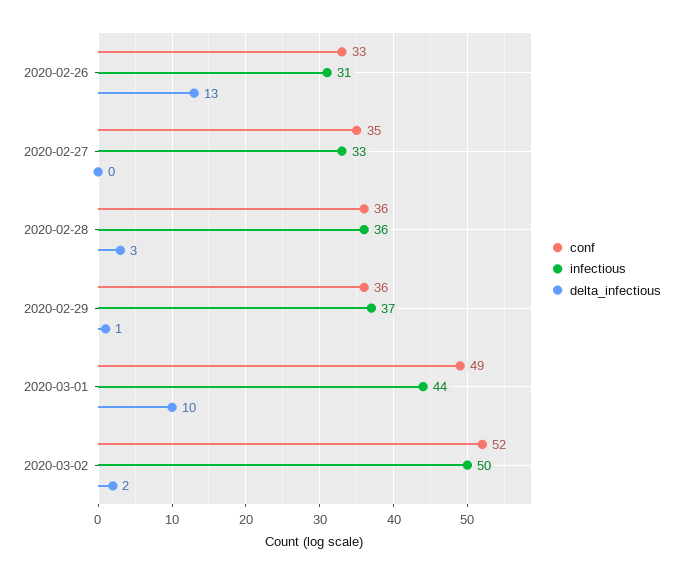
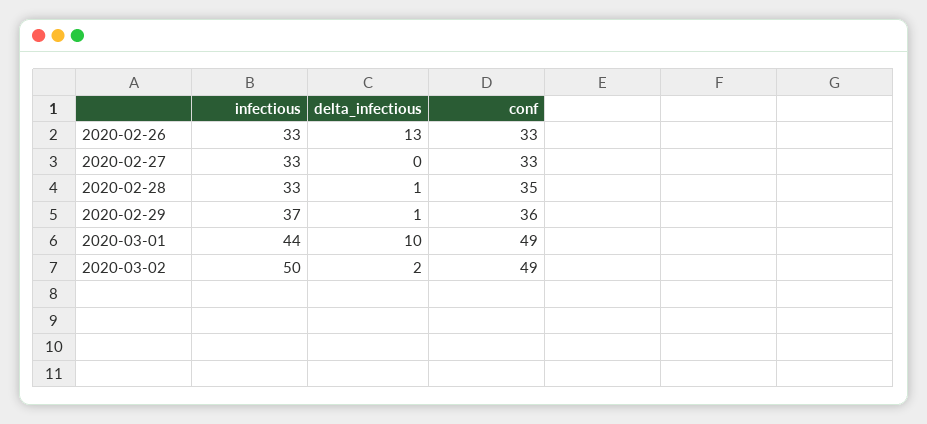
infectious, 2020-02-26: 31 -> 33
conf, 2020-02-27: 35 -> 33
conf, 2020-02-28: 36 -> 35
infectious, 2020-02-28: 36 -> 33
delta_infectious, 2020-02-28: 3 -> 1
conf, 2020-03-02: 52 -> 49

